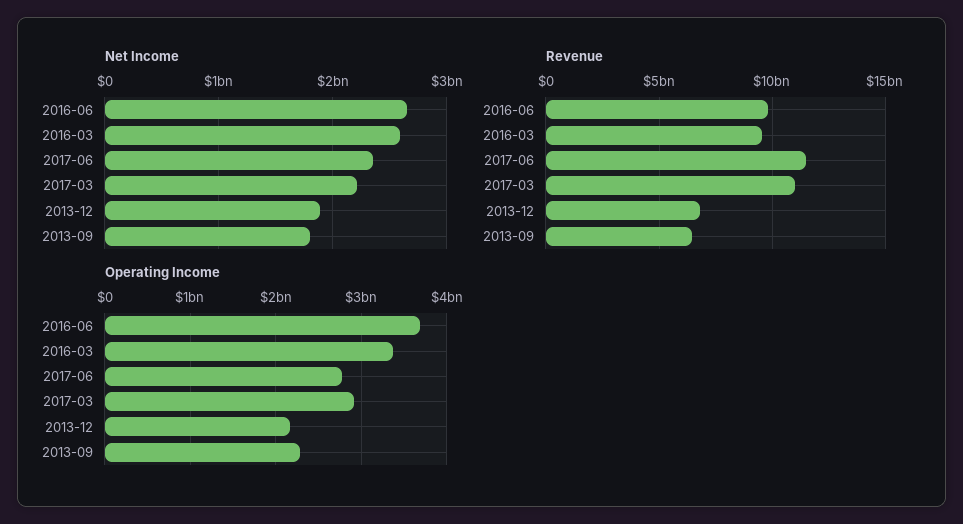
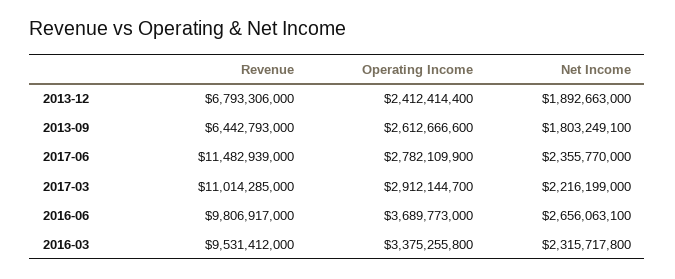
Net Income, 2016-03: 2600000000 -> 2315717800
Operating Income, 2013-12: 2200000000 -> 2412414400
Operating Income, 2013-09: 2300000000 -> 2612666600

